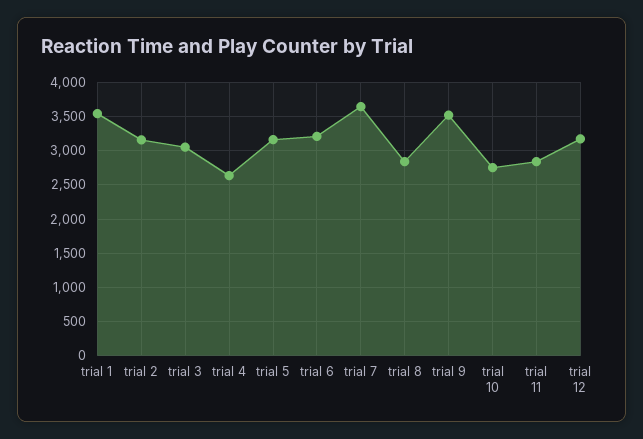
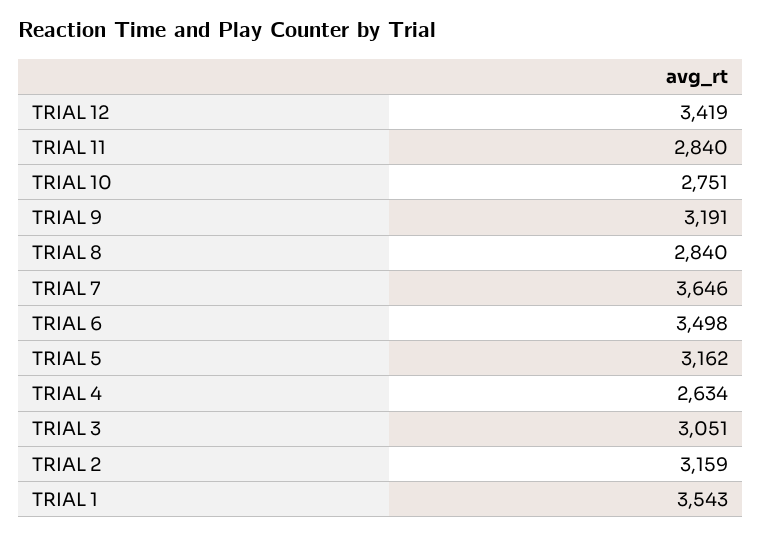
trial 6: 3200 -> 3498
trial 9: 3500 -> 3191
trial 12: 3200 -> 3419

